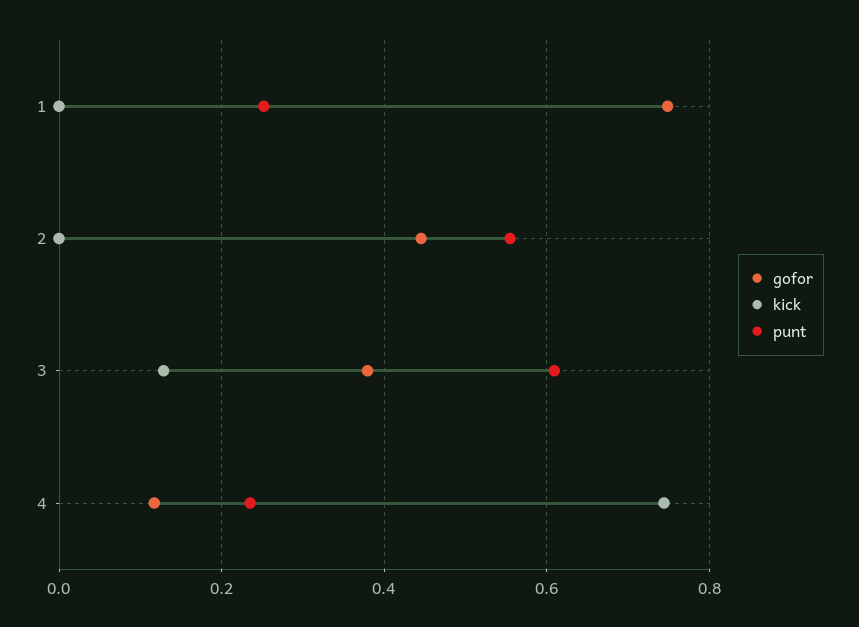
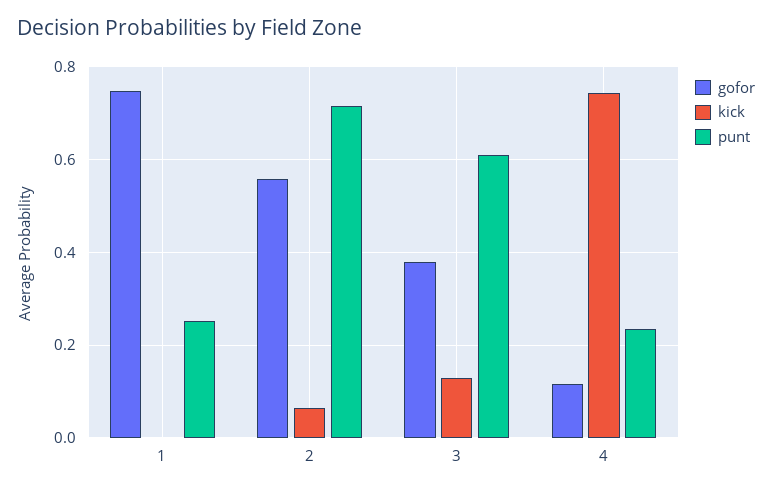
gofor, 2: 0.44 -> 0.56
kick, 2: 0 -> 0.06
punt, 2: 0.56 -> 0.72

